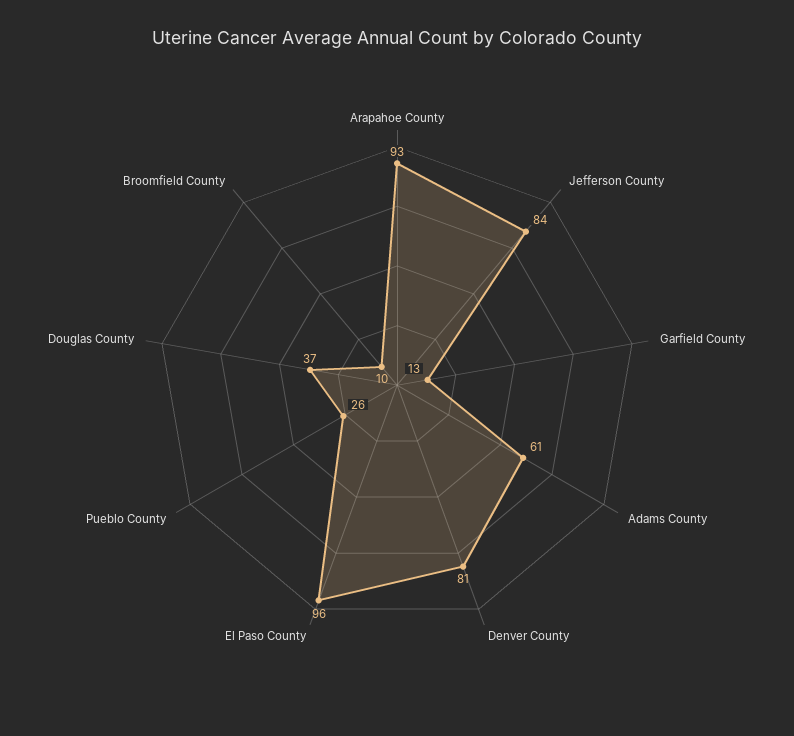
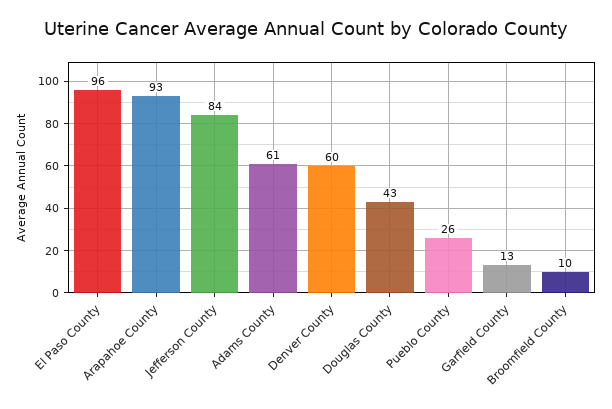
Denver County: 81 -> 60
Douglas County: 37 -> 43

